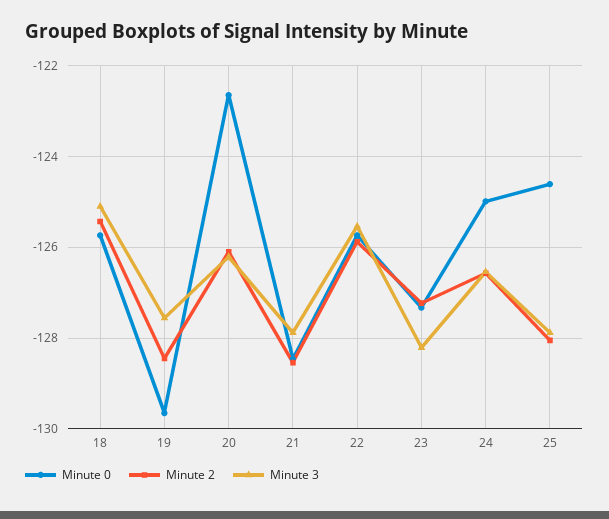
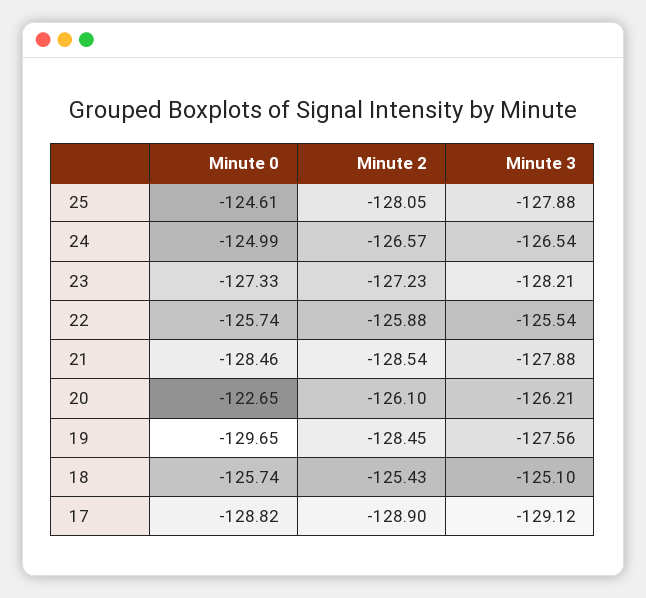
Minute 0, 17: none -> -128.82
Minute 2, 17: none -> -128.9
Minute 3, 17: none -> -129.12

